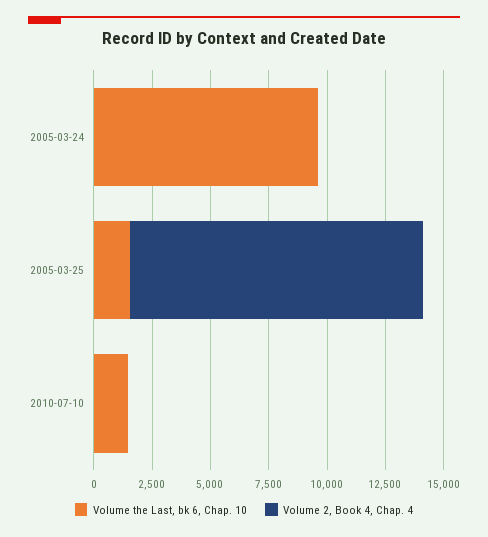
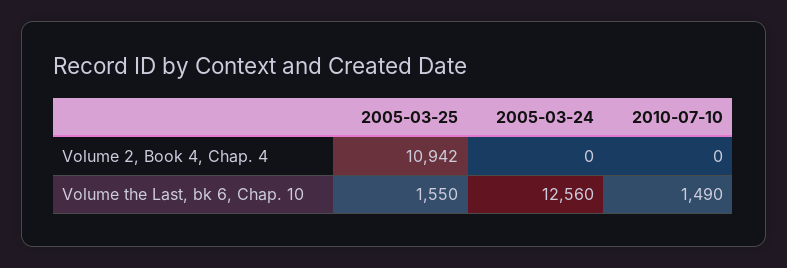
Volume the Last, bk 6, Chap. 10, 2005-03-24: 9500 -> 12560
Volume 2, Book 4, Chap. 4, 2005-03-25: 12500 -> 10942

